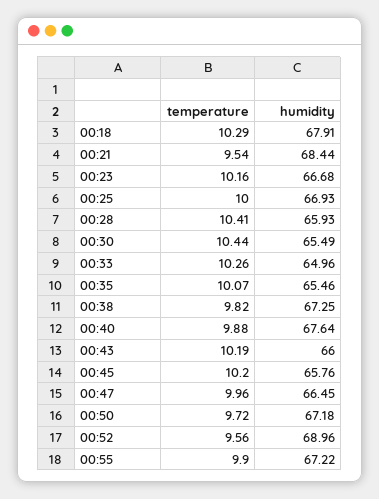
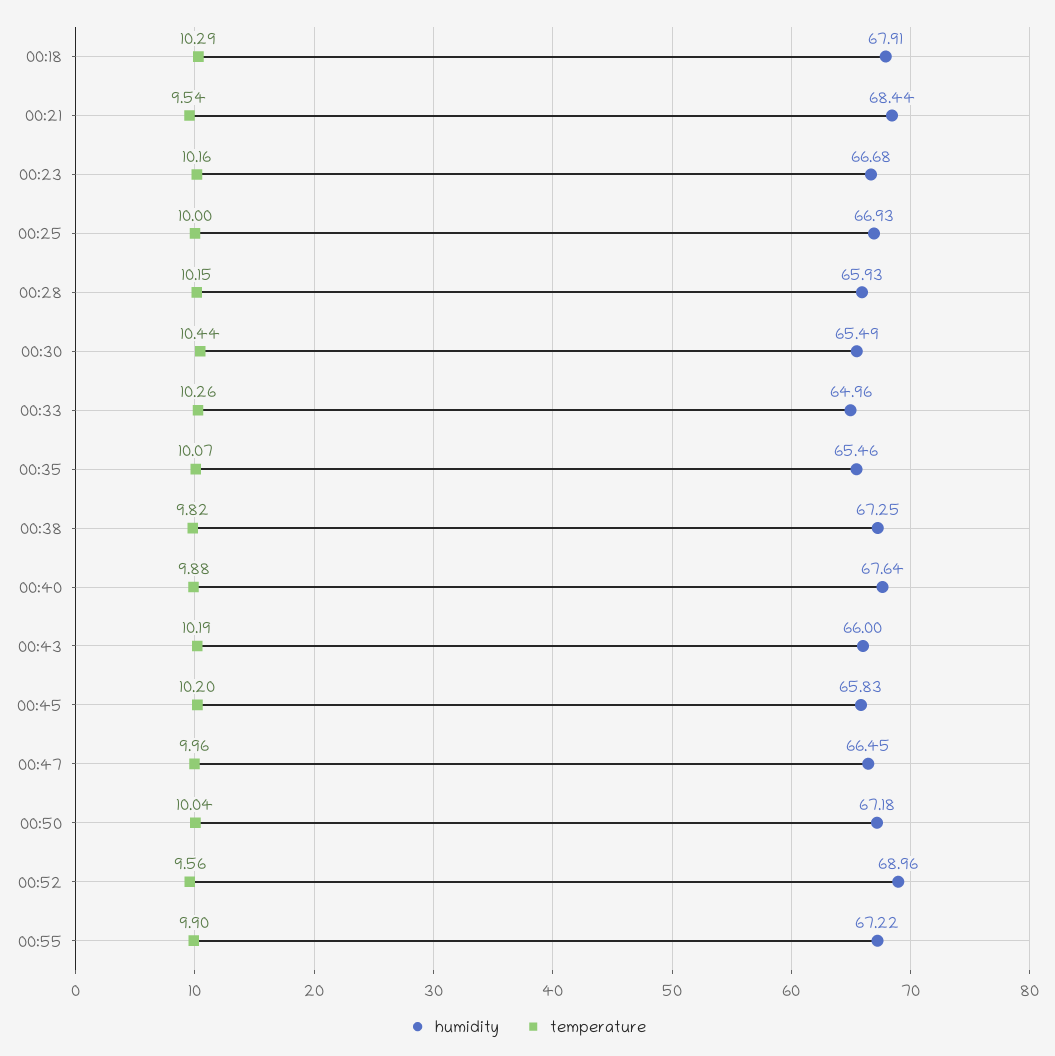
temperature, 00:28: 10.41 -> 10.15
humidity, 00:45: 65.76 -> 65.83
temperature, 00:50: 9.72 -> 10.04

